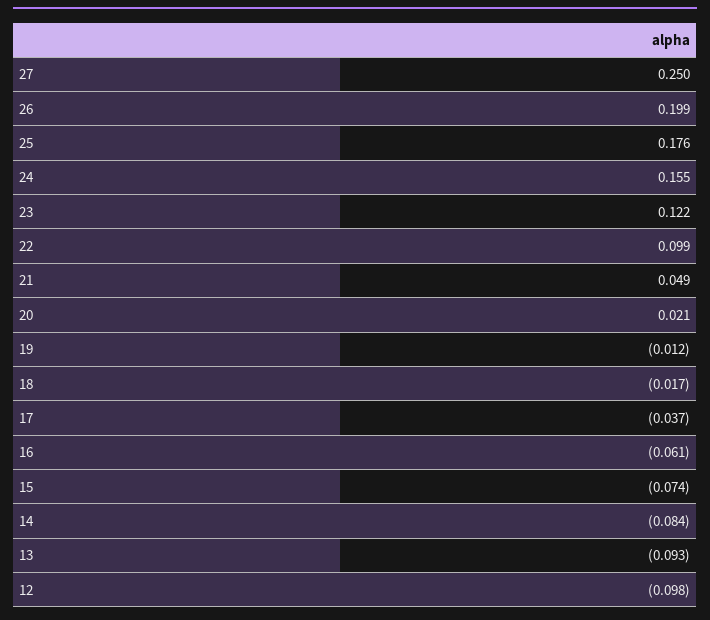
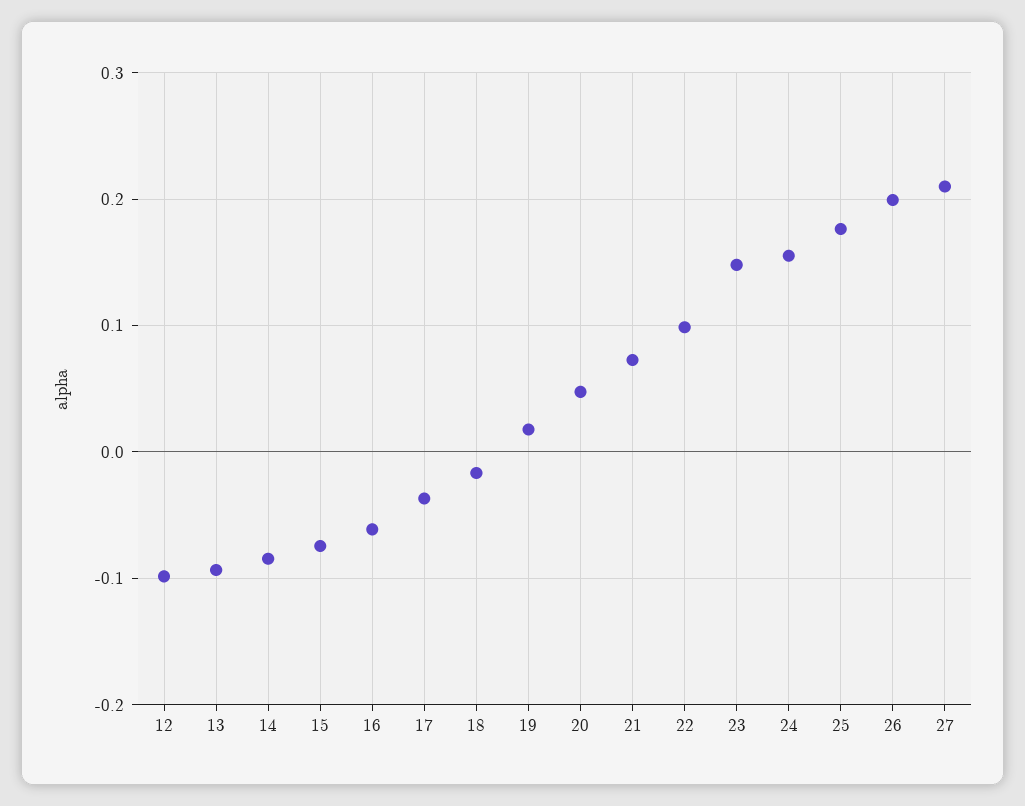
27: 0.25 -> 0.21
23: 0.122 -> 0.15
21: 0.049 -> 0.07
20: 0.021 -> 0.05
19: -0.012 -> 0.02

